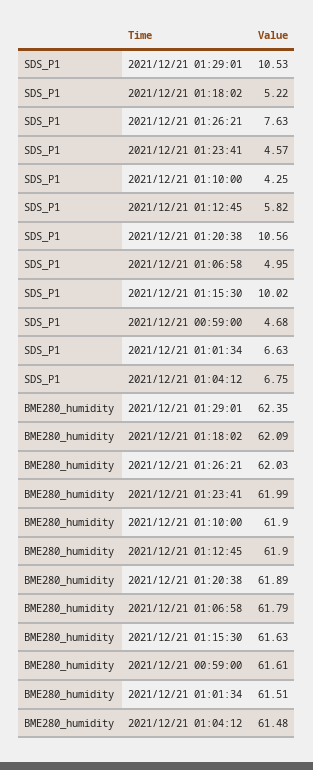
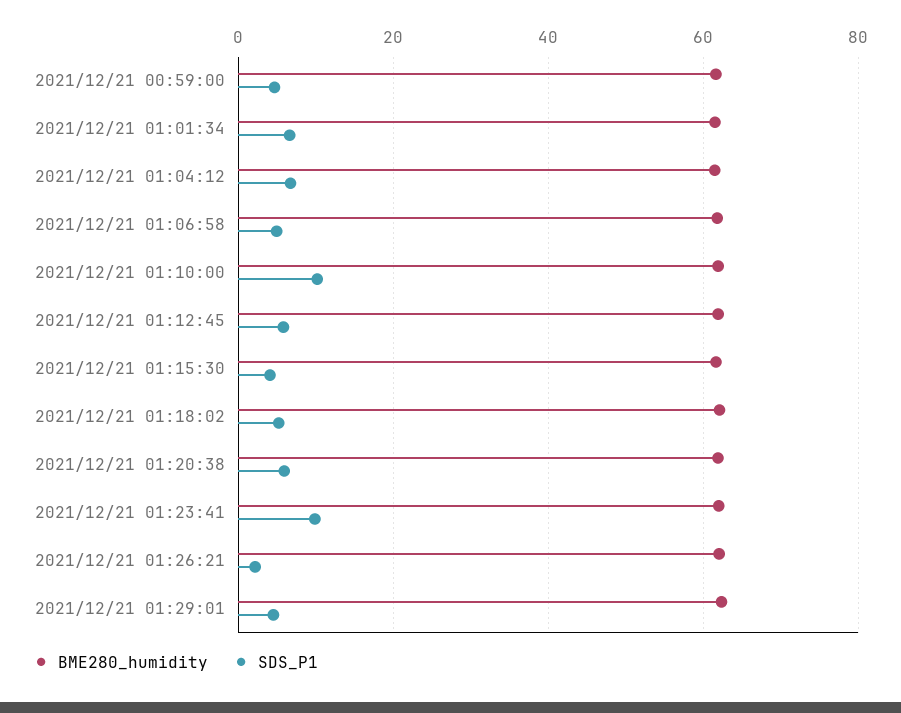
SDS_P1, 2021/12/21 01:29:01: 10.53 -> 4
SDS_P1, 2021/12/21 01:26:21: 7.63 -> 2
SDS_P1, 2021/12/21 01:23:41: 4.57 -> 10
SDS_P1, 2021/12/21 01:10:00: 4.25 -> 10
SDS_P1, 2021/12/21 01:20:38: 10.56 -> 6
SDS_P1, 2021/12/21 01:15:30: 10.02 -> 4

